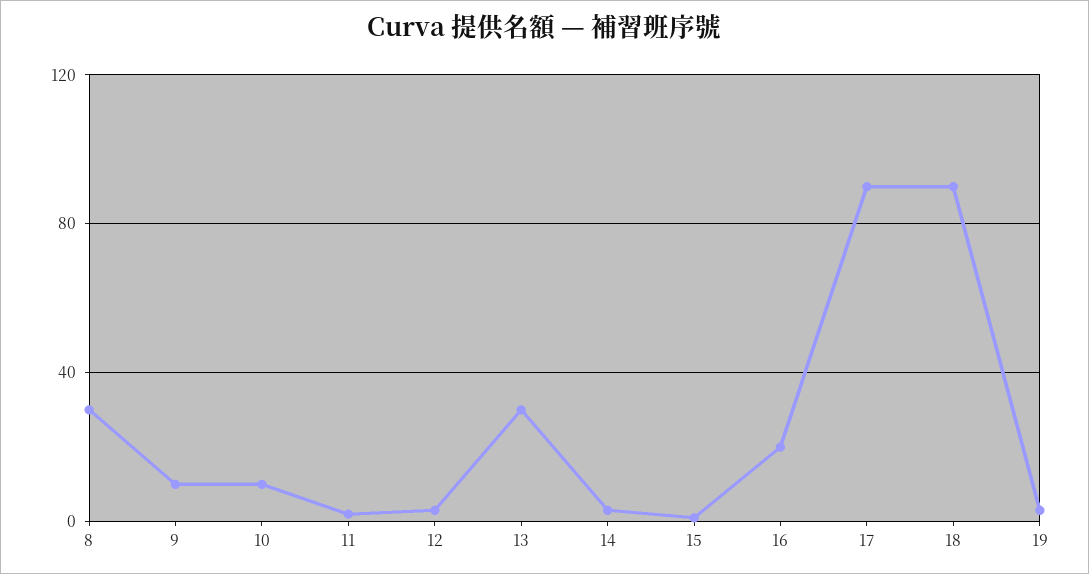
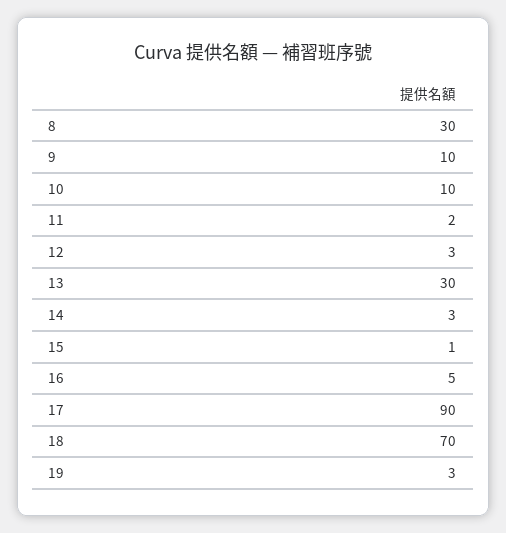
16: 20 -> 5
18: 90 -> 70

